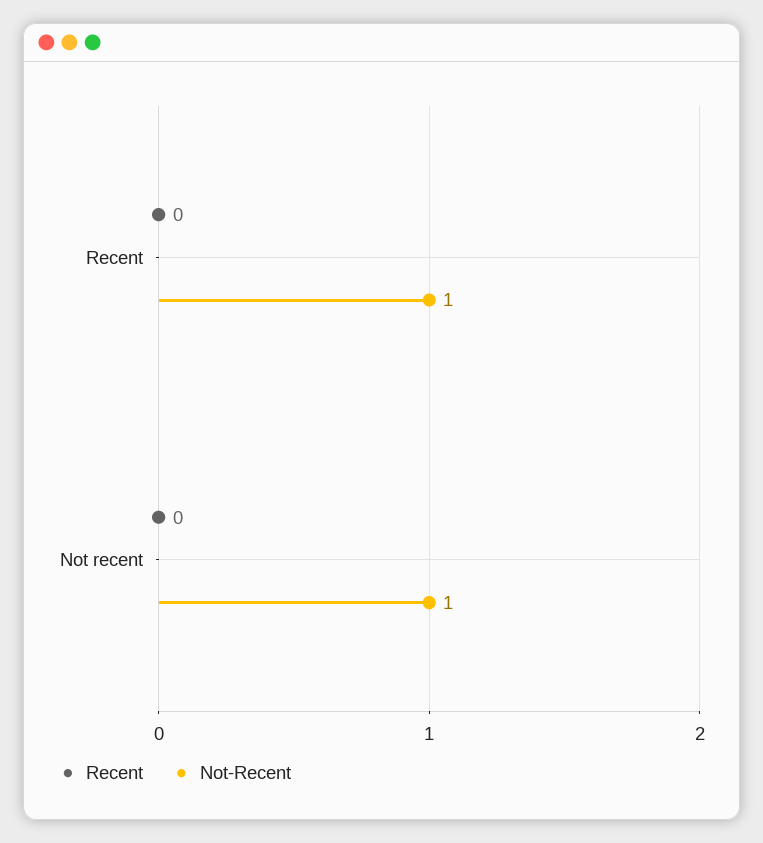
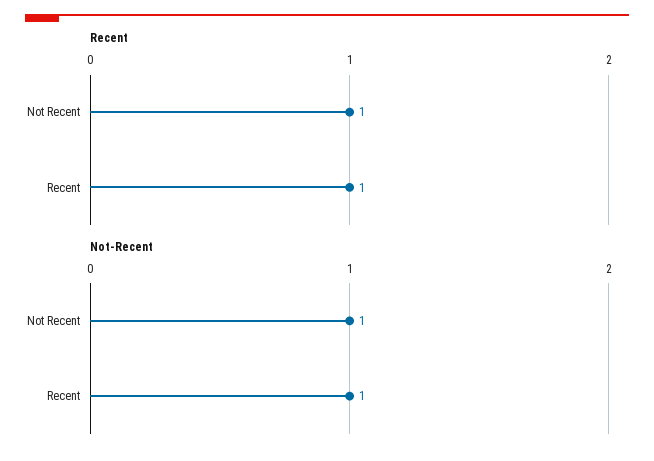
Recent, Recent: 0 -> 1
Recent, Not recent: 0 -> 1

